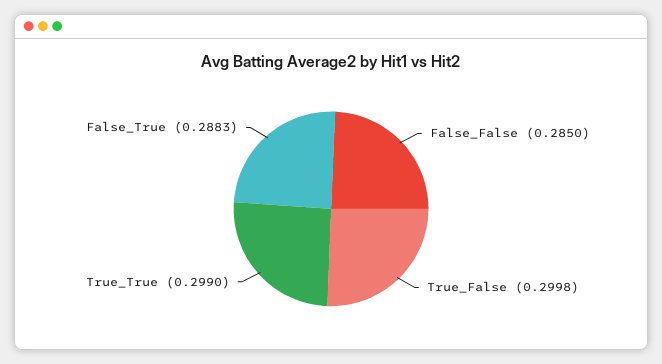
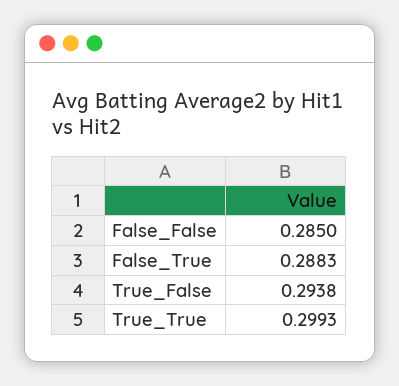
True_False: 0.2998 -> 0.2938
True_True: 0.299 -> 0.2993

